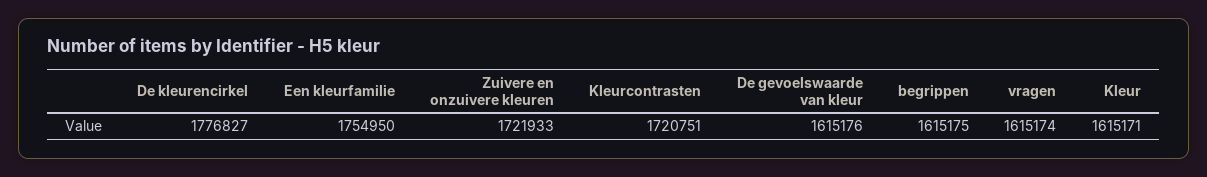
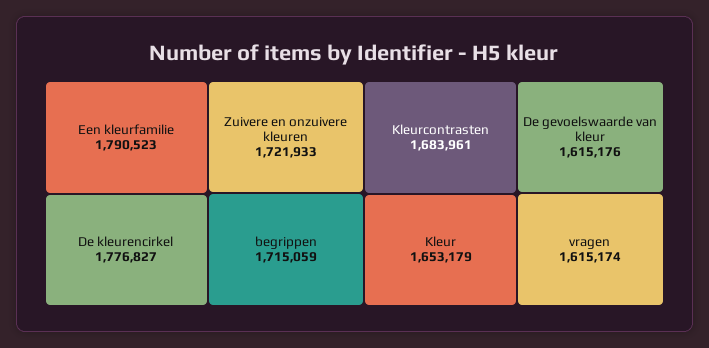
Een kleurfamilie: 1754950 -> 1790523
Kleurcontrasten: 1720751 -> 1683961
begrippen: 1615175 -> 1715059
Kleur: 1615171 -> 1653179

